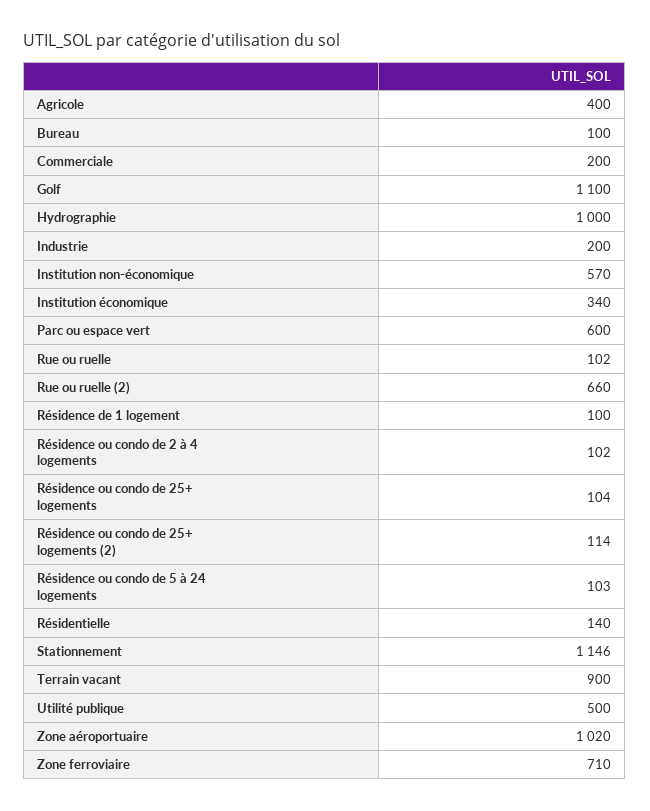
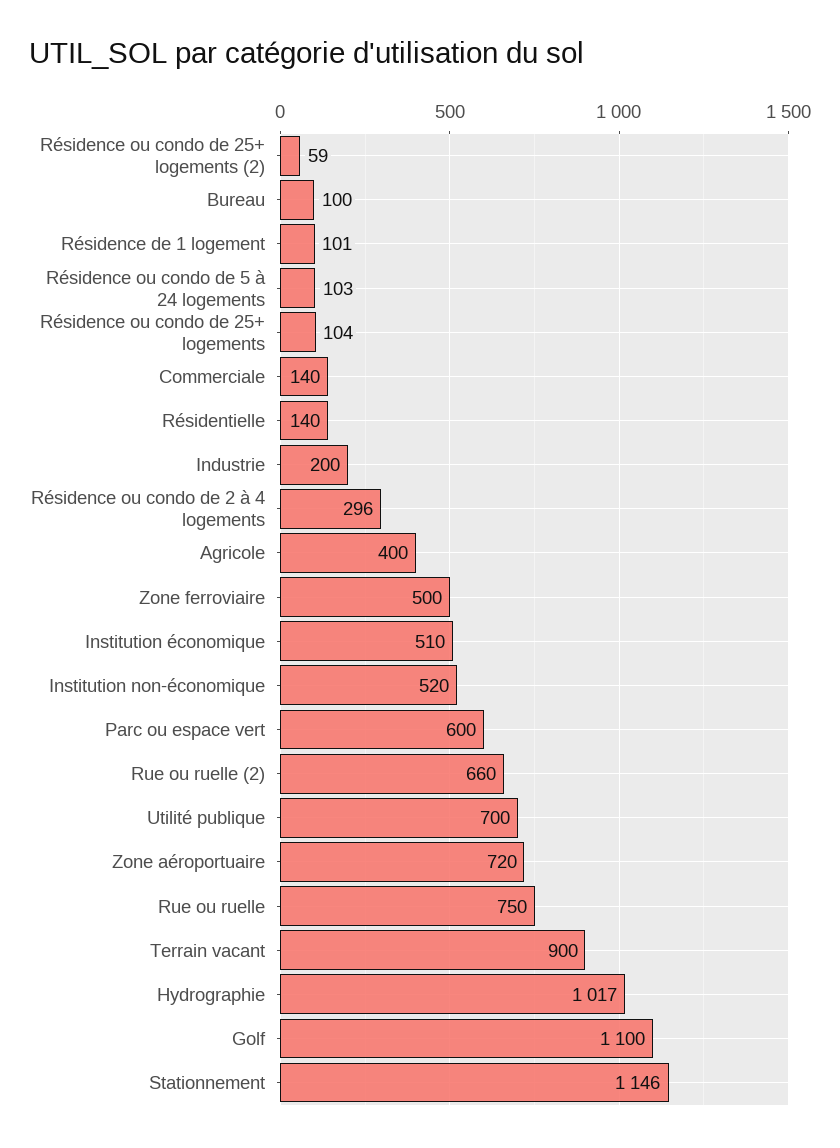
Commerciale: 200 -> 140
Hydrographie: 1000 -> 1017
Institution non-économique: 570 -> 520
Institution économique: 340 -> 510
Rue ou ruelle: 102 -> 750
Résidence de 1 logement: 100 -> 101
Résidence ou condo de 2 à 4 logements: 102 -> 296
Résidence ou condo de 25+ logements (2): 114 -> 59
Utilité publique: 500 -> 700
Zone aéroportuaire: 1020 -> 720
Zone ferroviaire: 710 -> 500

